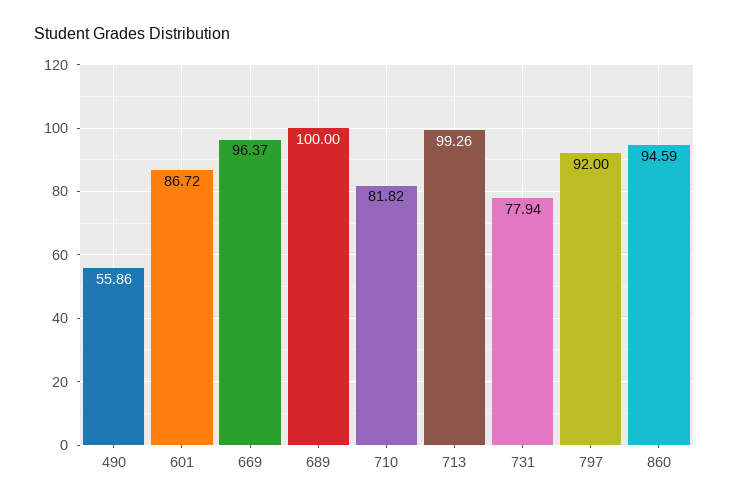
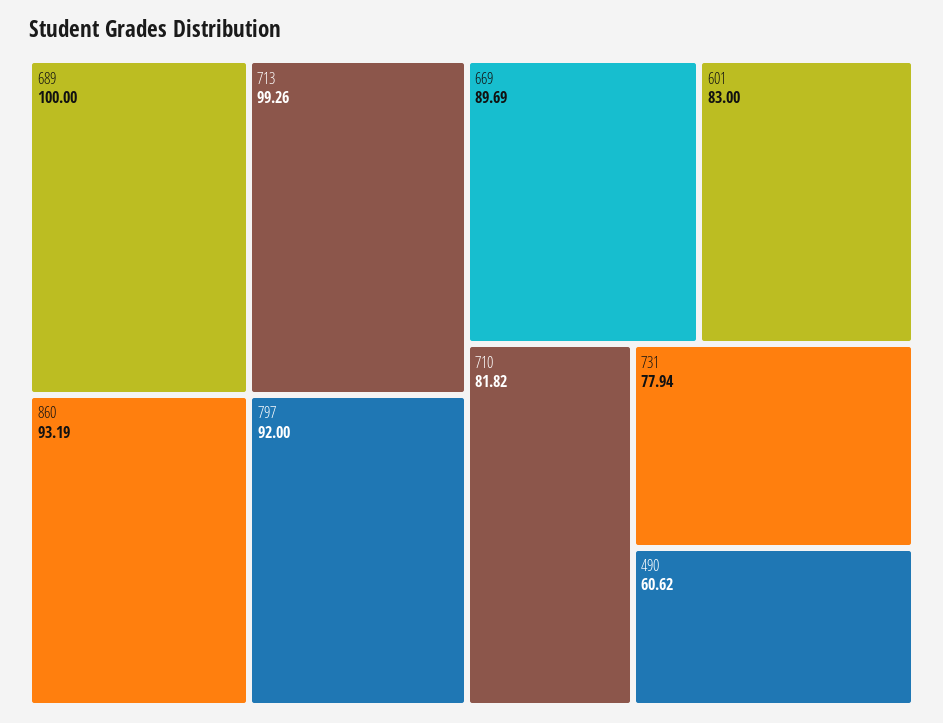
490: 55.86 -> 60.62
601: 86.72 -> 83
669: 96.37 -> 89.69
860: 94.59 -> 93.19

